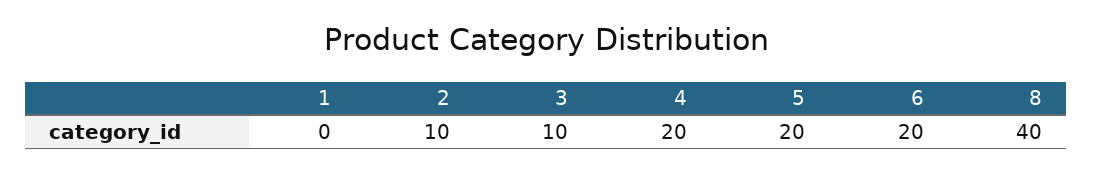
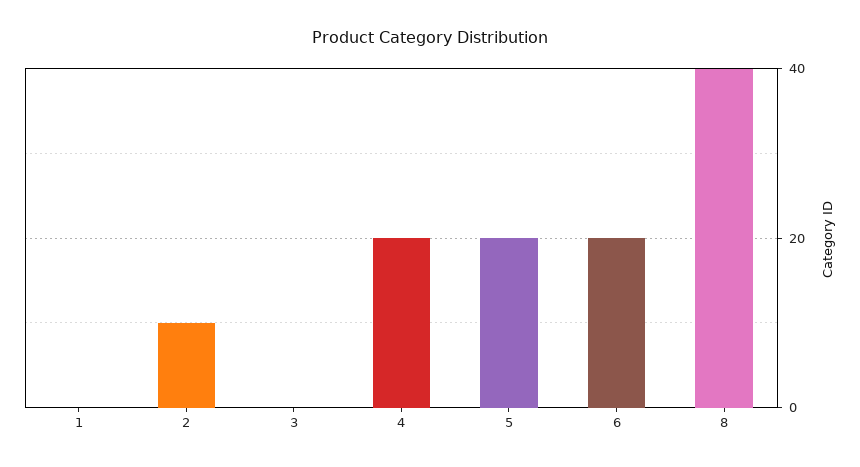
3: 10 -> 0

